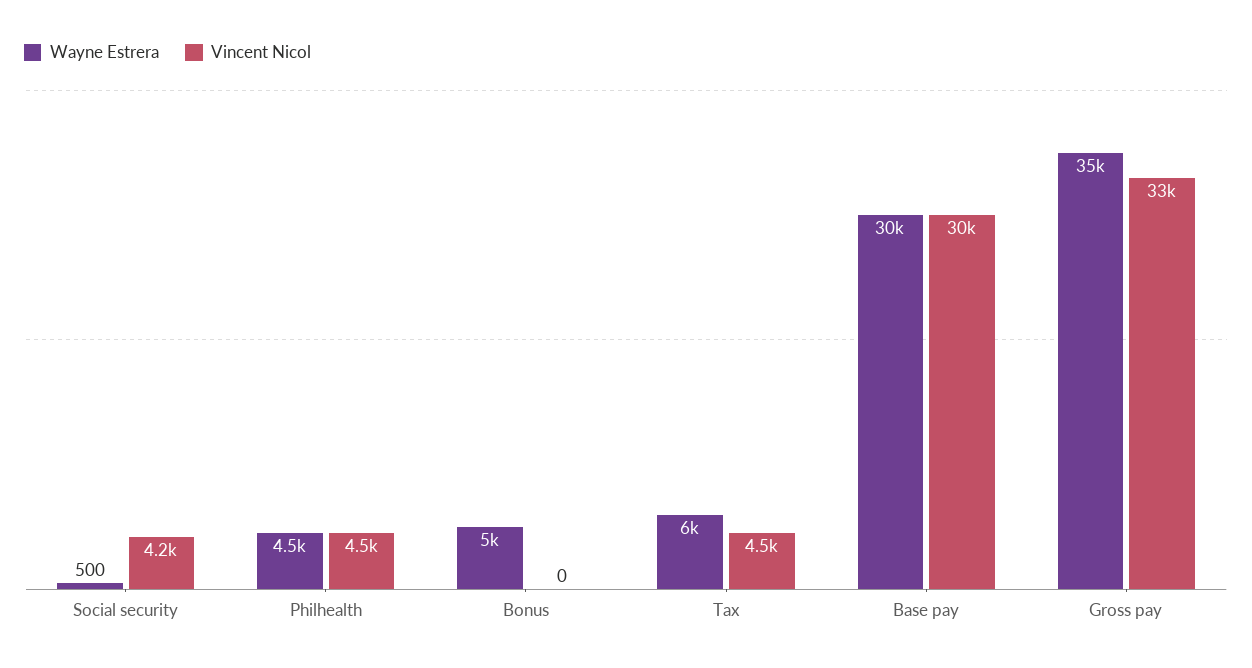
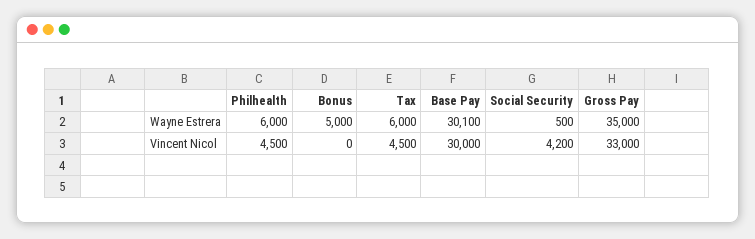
Wayne Estrera, Philhealth: 4500 -> 6000
Wayne Estrera, Base pay: 30000 -> 30100

